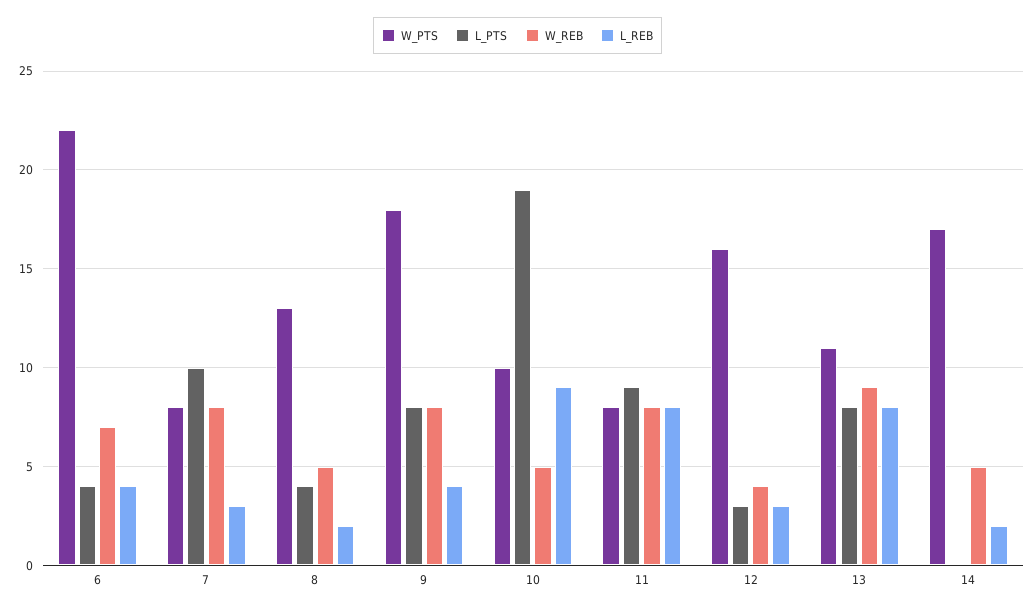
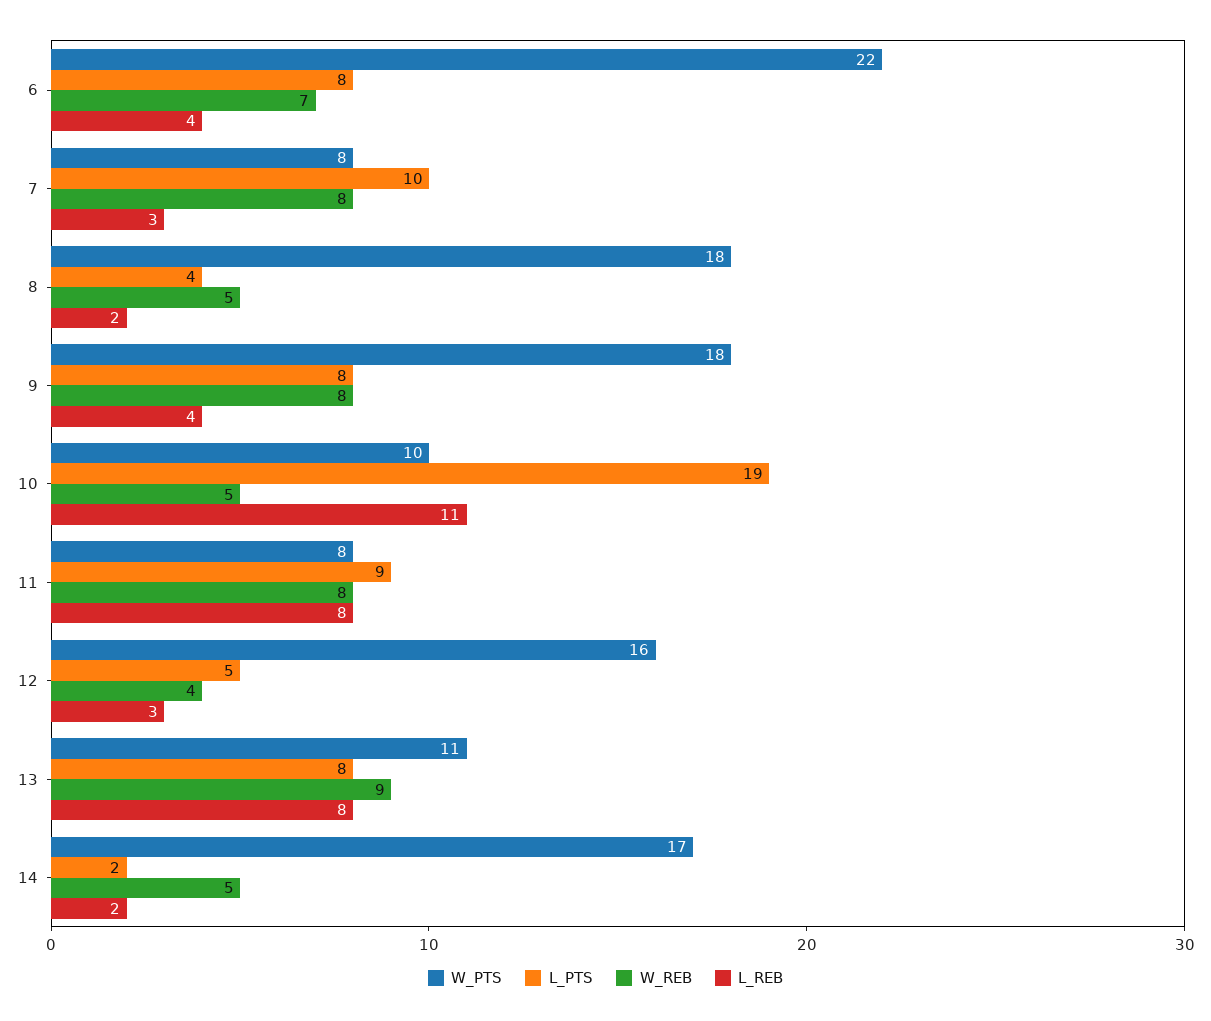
L_PTS, 6: 4 -> 8
W_PTS, 8: 13 -> 18
L_REB, 10: 9 -> 11
L_PTS, 12: 3 -> 5
L_PTS, 14: 0 -> 2

